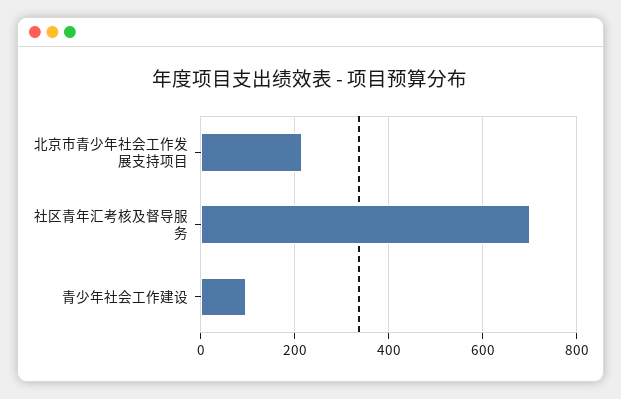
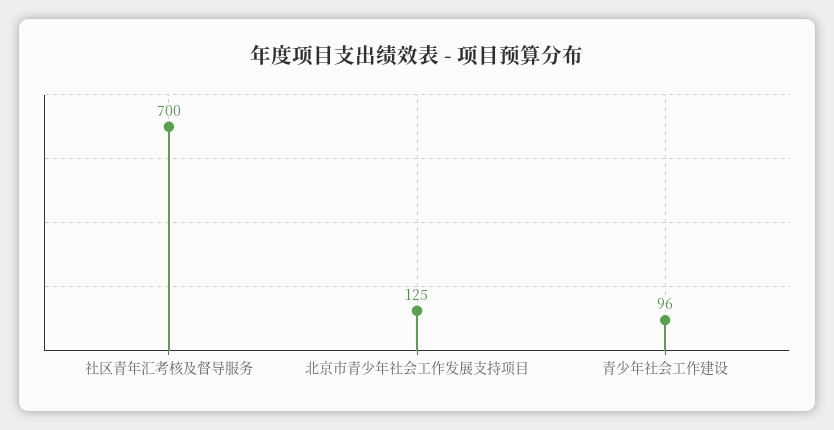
北京市青少年社会工作发展支持项目: 220 -> 125

